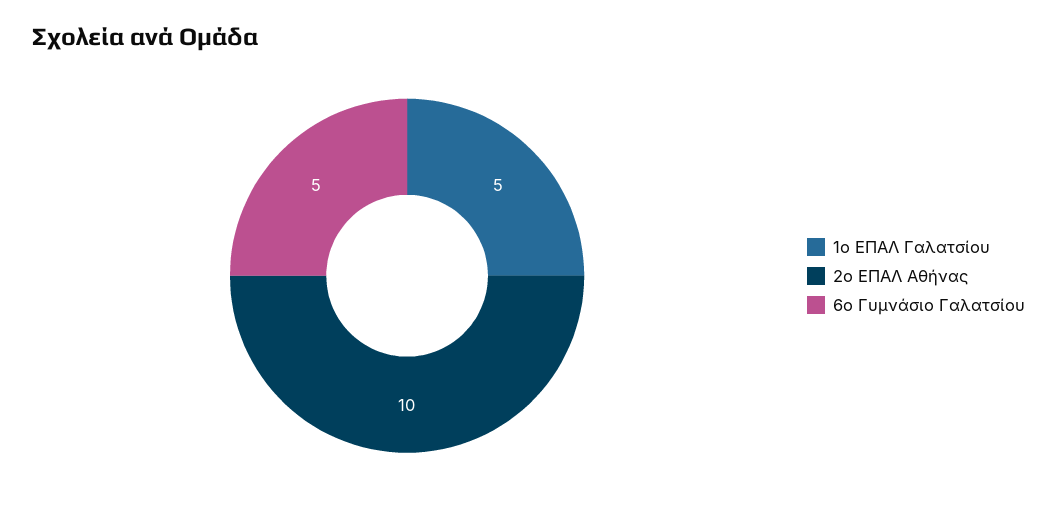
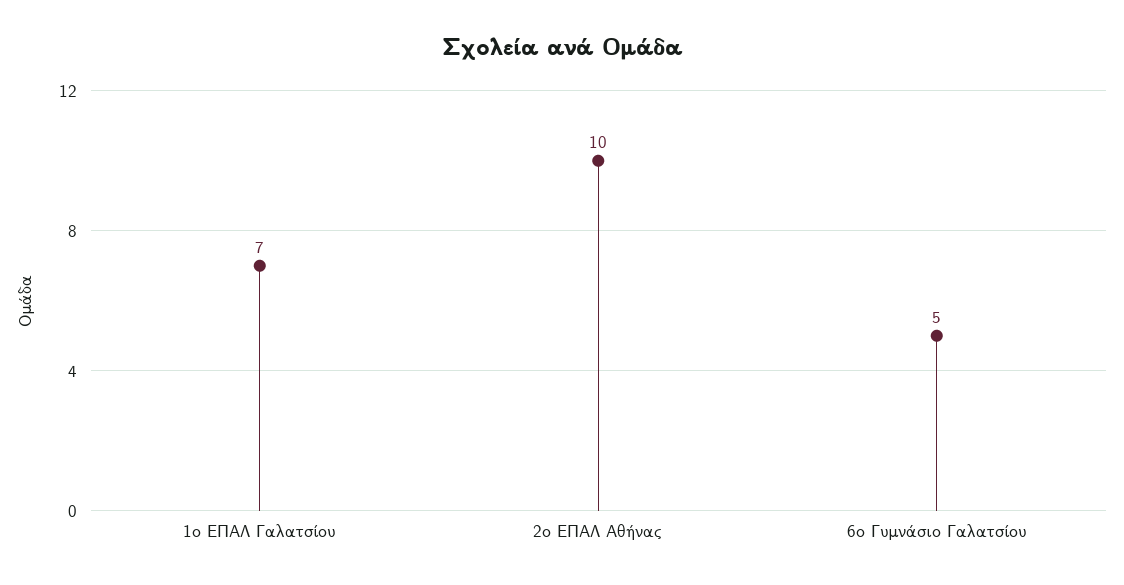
1ο ΕΠΑΛ Γαλατσίου: 5 -> 7

